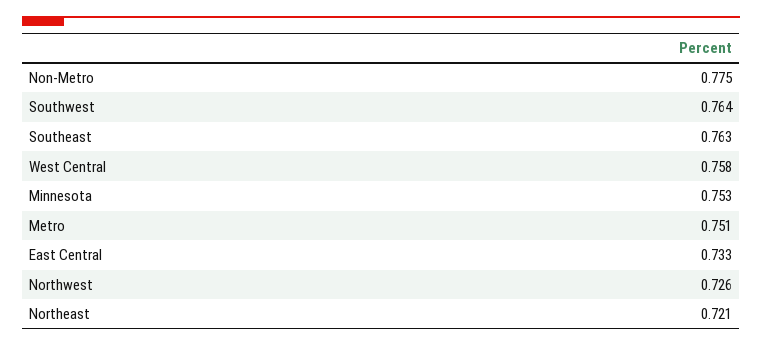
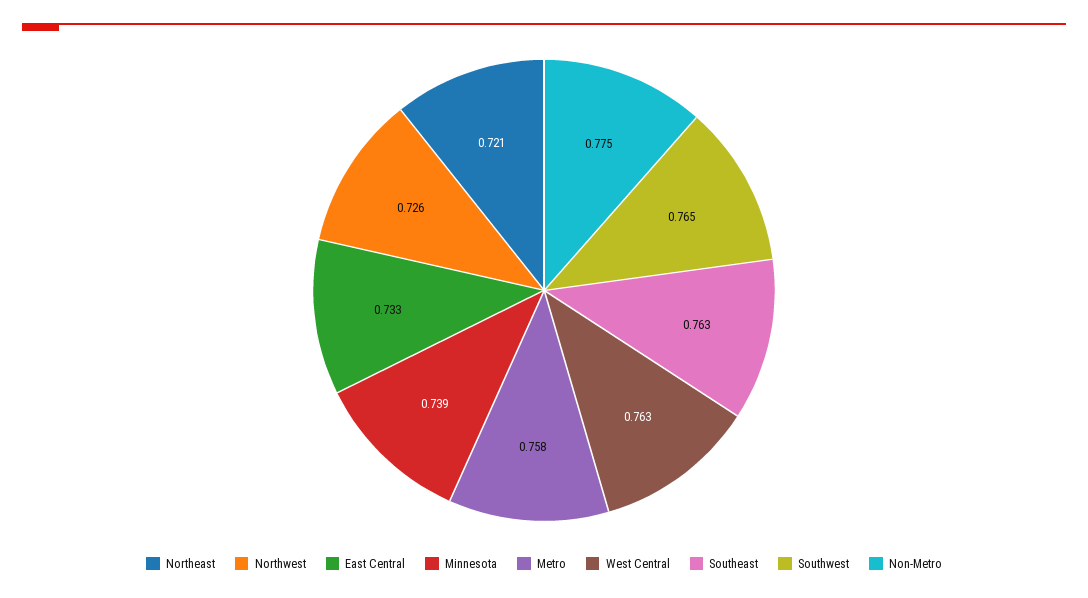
Southwest: 0.764 -> 0.765
West Central: 0.758 -> 0.763
Minnesota: 0.753 -> 0.739
Metro: 0.751 -> 0.758

